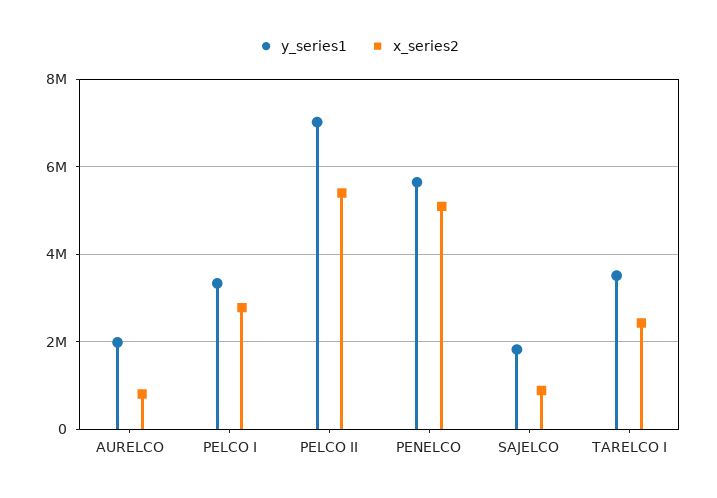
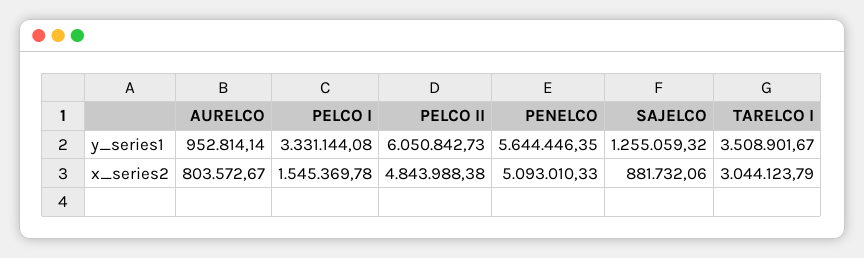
y_series1, AURELCO: 2000000 -> 952814.14
x_series2, PELCO I: 2800000 -> 1545369.78
y_series1, PELCO II: 7000000 -> 6050842.73
x_series2, PELCO II: 5400000 -> 4843988.38
y_series1, SAJELCO: 1800000 -> 1255059.32
x_series2, TARELCO I: 2400000 -> 3044123.79

